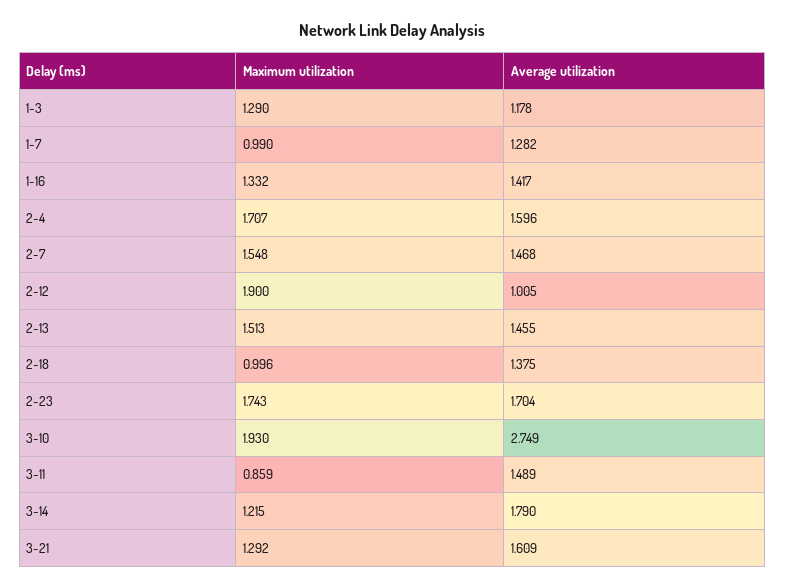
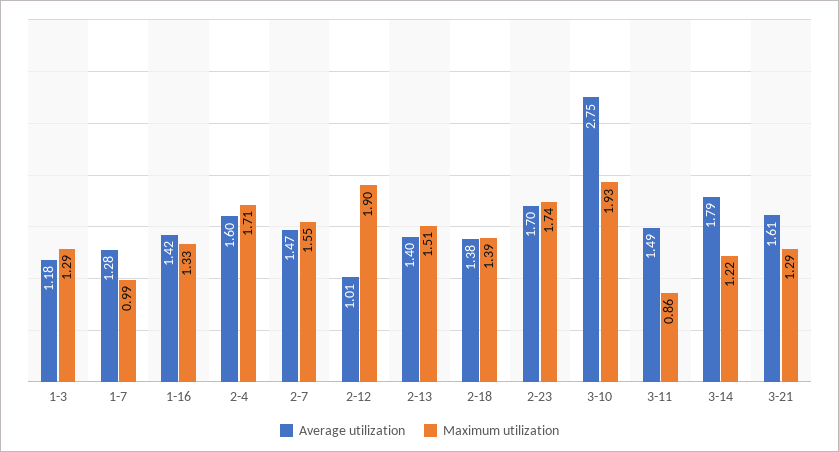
Average utilization, 2-13: 1.455 -> 1.4
Maximum utilization, 2-18: 0.996 -> 1.39

